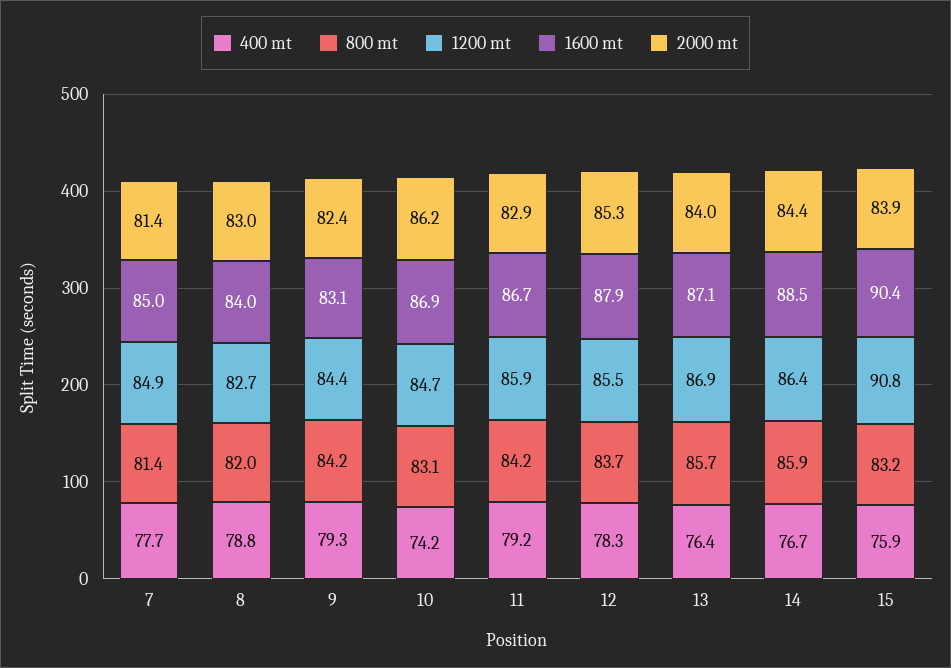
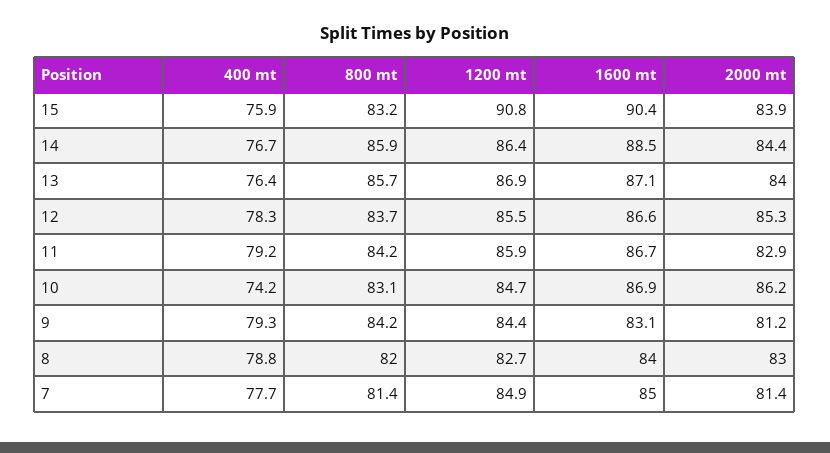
2000 mt, 9: 82.4 -> 81.2
1600 mt, 12: 87.9 -> 86.6

